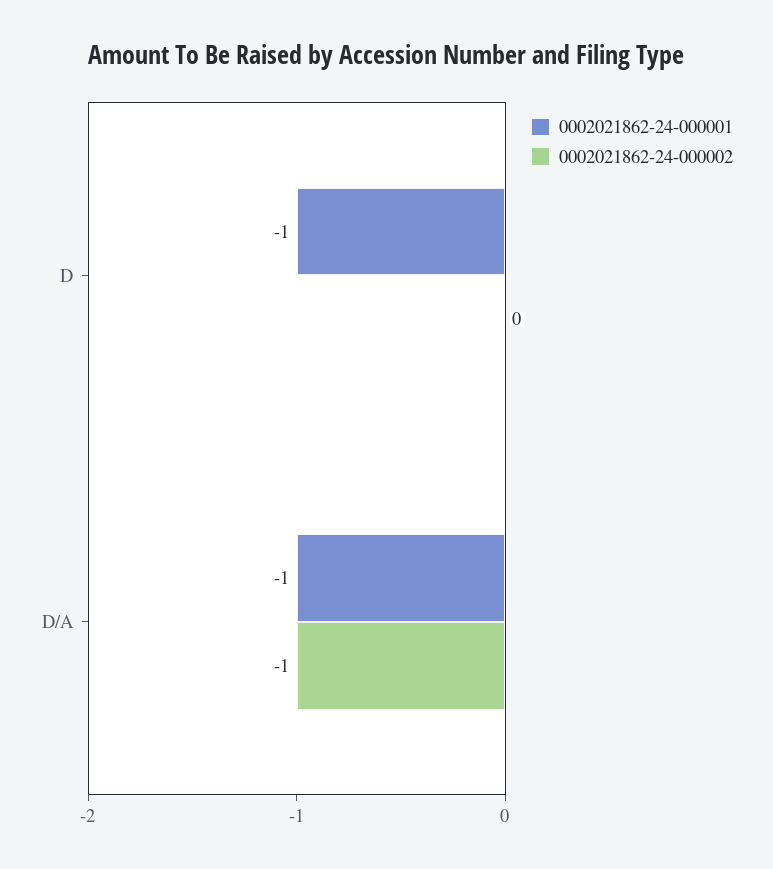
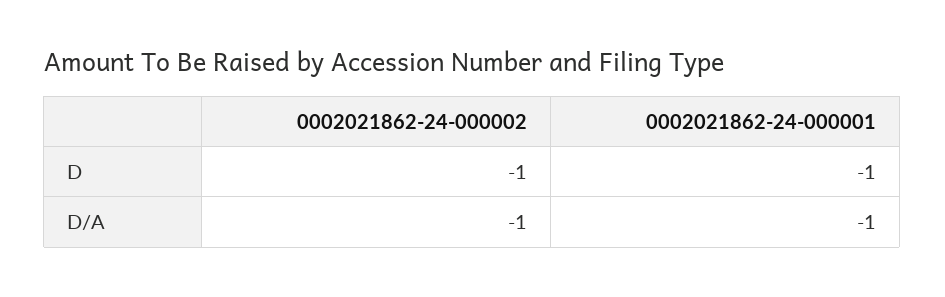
0002021862-24-000002, D: 0 -> -1

